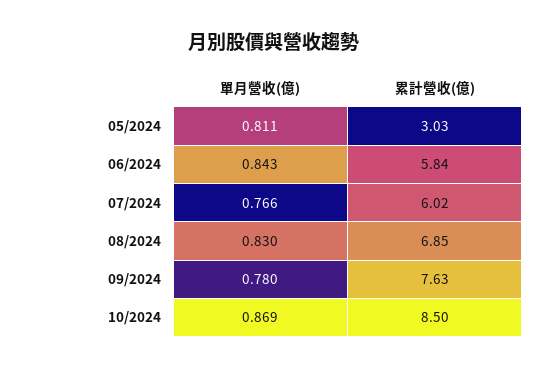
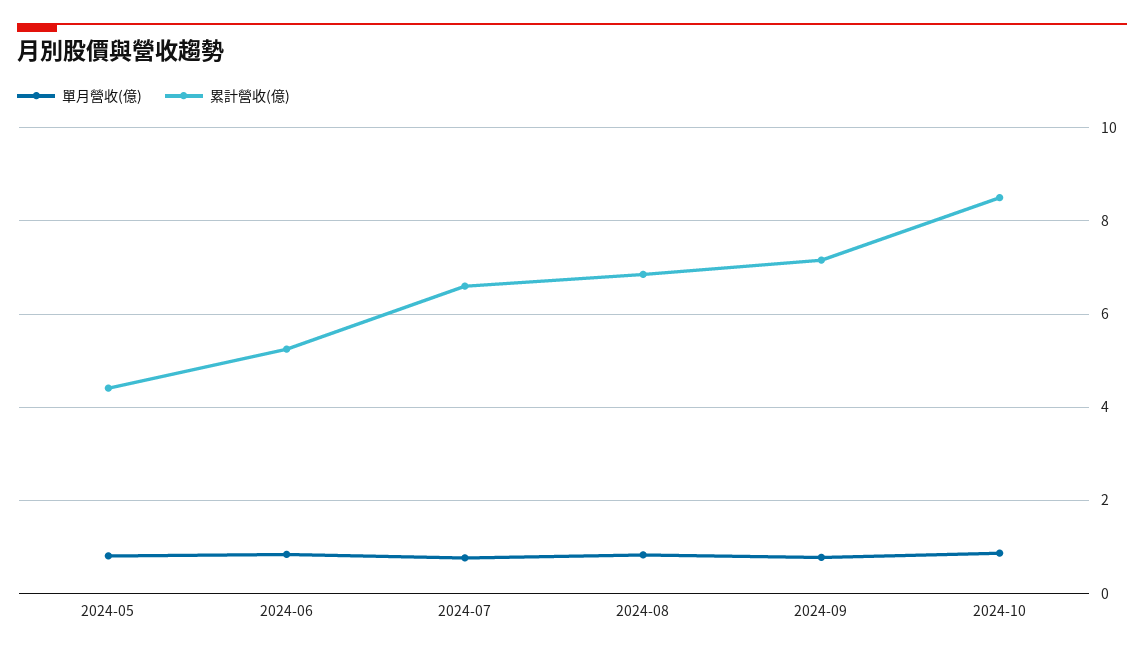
累計營收(億), 05/2024: 3.03 -> 4.4
累計營收(億), 06/2024: 5.84 -> 5.2
累計營收(億), 07/2024: 6.02 -> 6.6
累計營收(億), 09/2024: 7.63 -> 7.2

